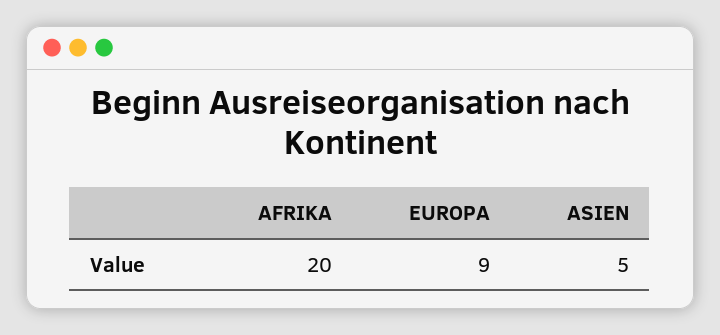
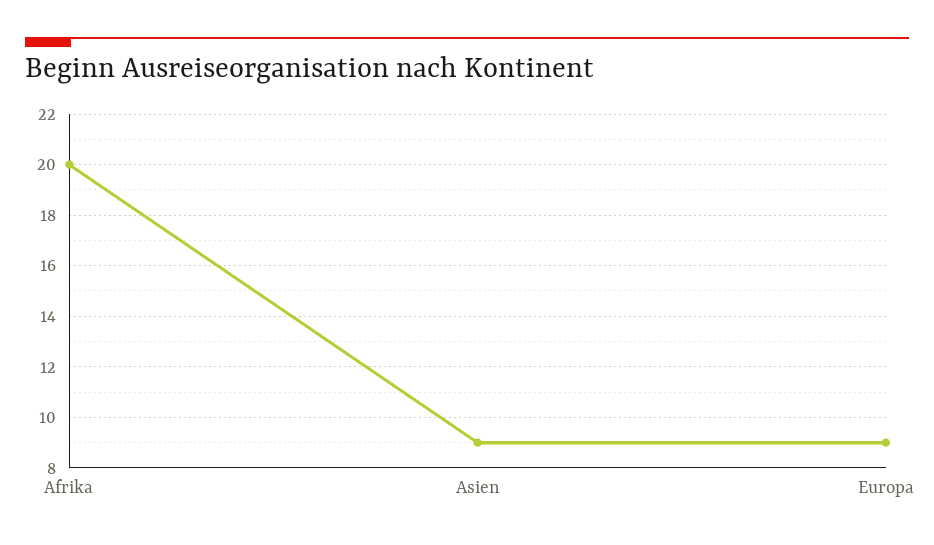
ASIEN: 5 -> 9

